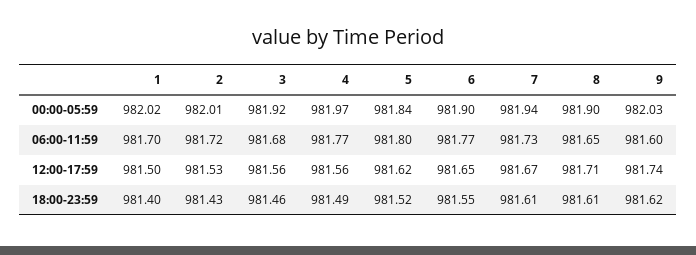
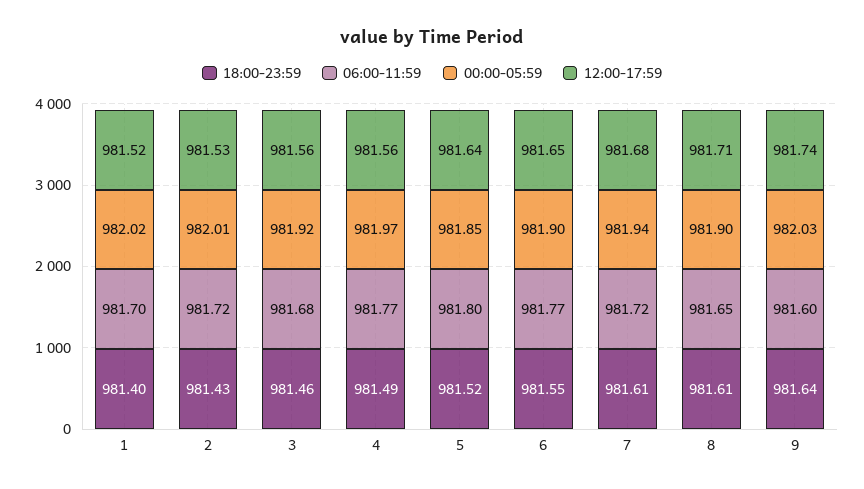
00:00-05:59, 5: 981.84 -> 981.85
06:00-11:59, 7: 981.73 -> 981.72
12:00-17:59, 1: 981.5 -> 981.52
12:00-17:59, 5: 981.62 -> 981.64
12:00-17:59, 7: 981.67 -> 981.68
18:00-23:59, 9: 981.62 -> 981.64

